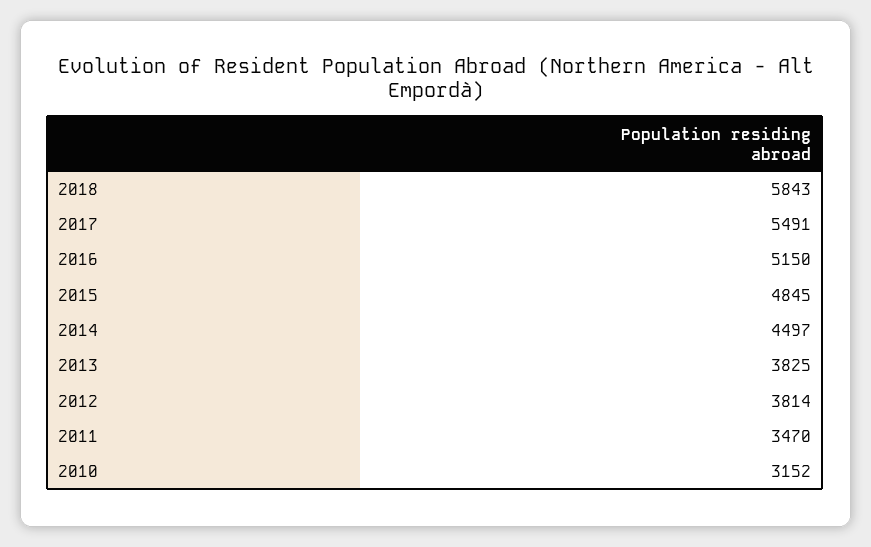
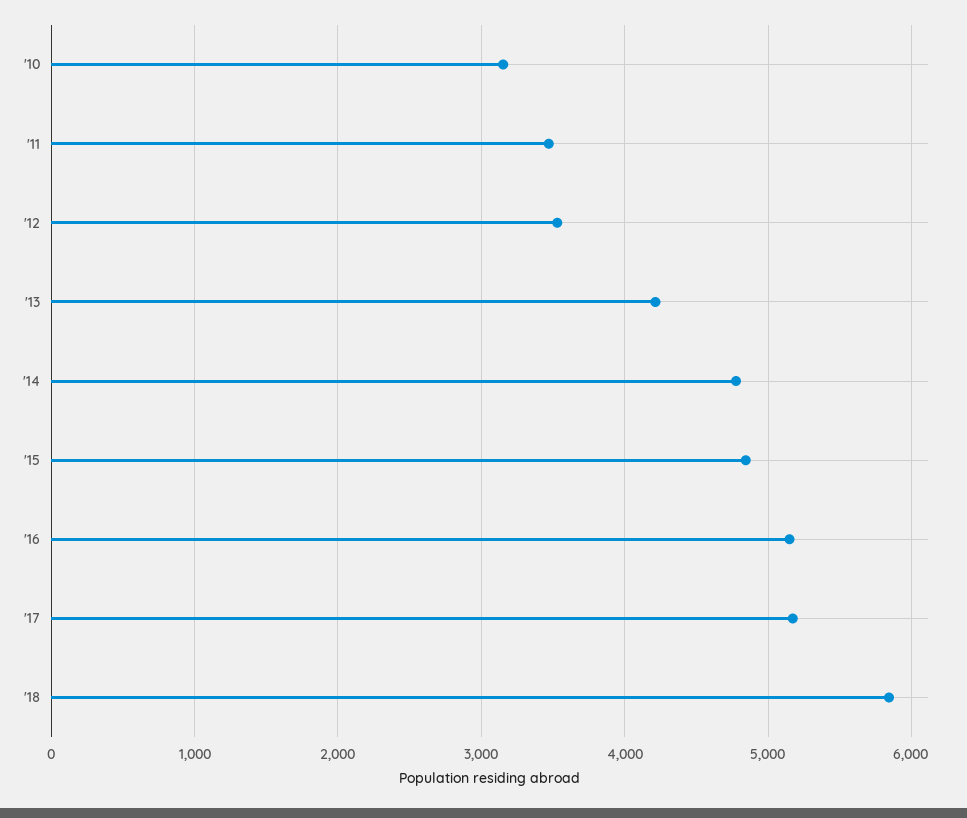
2017: 5491 -> 5200
2014: 4497 -> 4800
2013: 3825 -> 4200
2012: 3814 -> 3500

